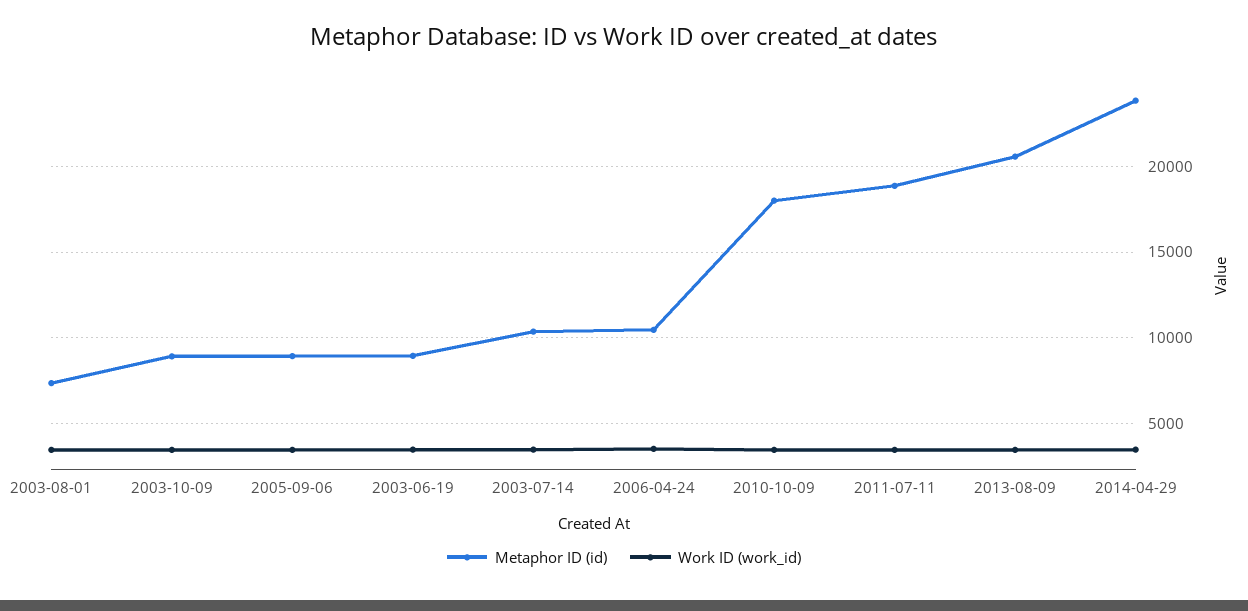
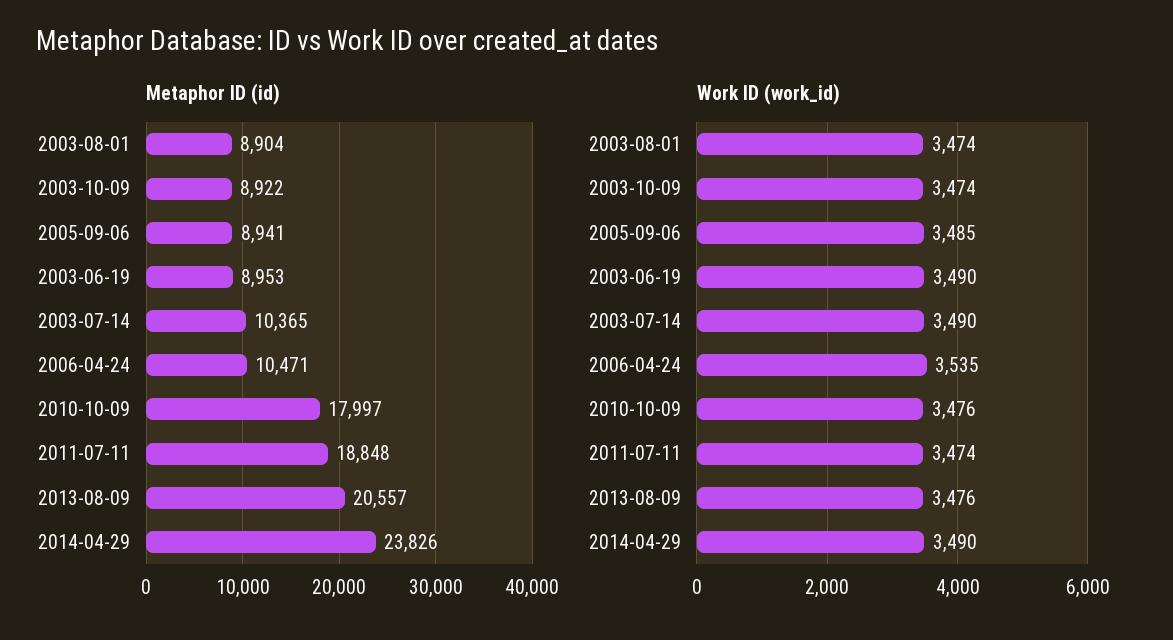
Metaphor ID (id), 2003-08-01: 7500 -> 8904

